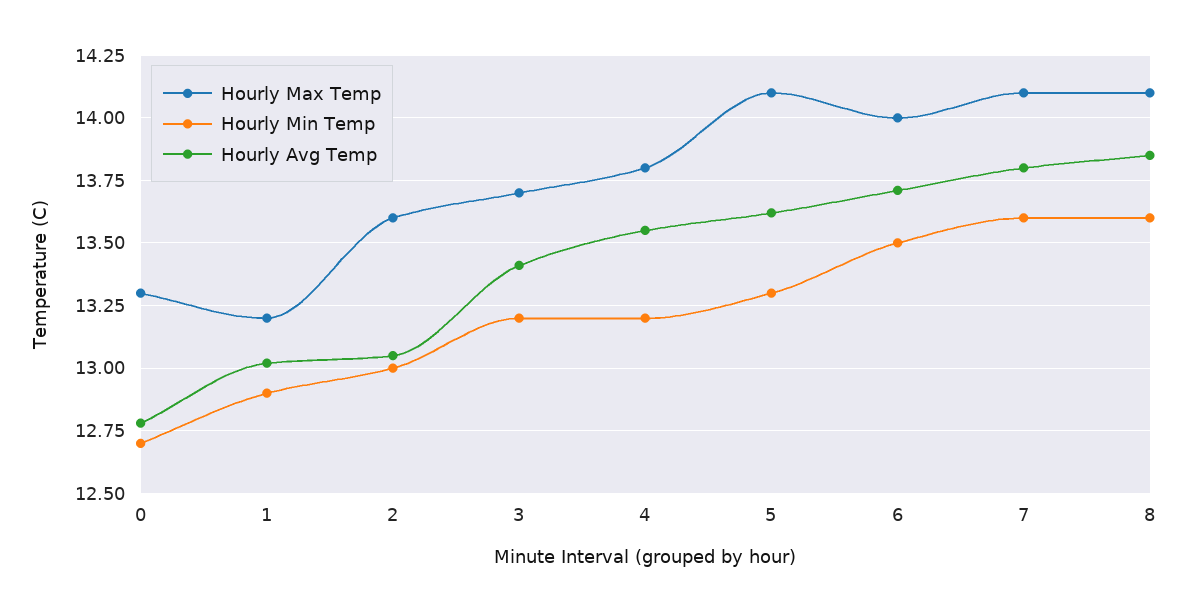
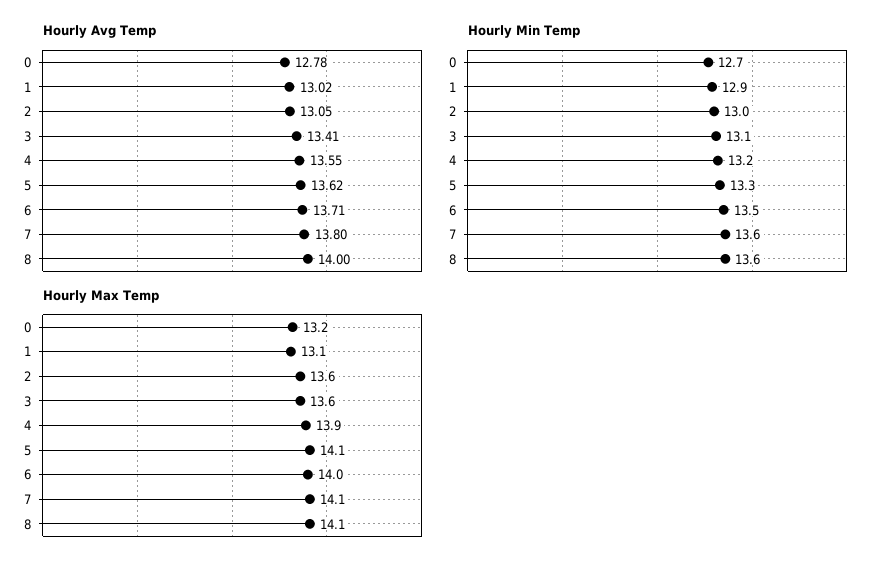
Hourly Max Temp, 0: 13.3 -> 13.2
Hourly Max Temp, 1: 13.2 -> 13.1
Hourly Max Temp, 3: 13.7 -> 13.6
Hourly Min Temp, 3: 13.2 -> 13.1
Hourly Max Temp, 4: 13.8 -> 13.9
Hourly Avg Temp, 8: 13.85 -> 14

